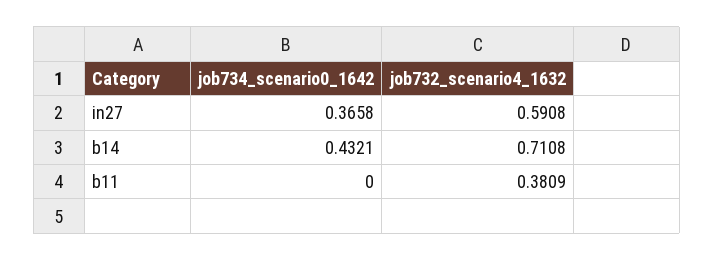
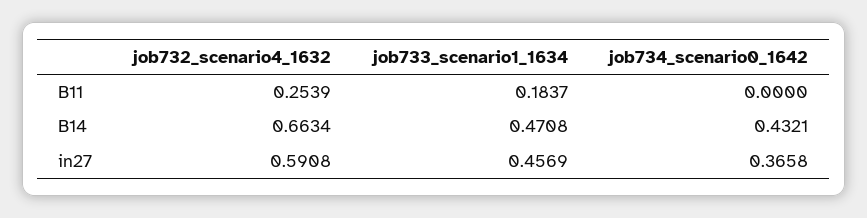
job732_scenario4_1632, b14: 0.7108 -> 0.6634
job732_scenario4_1632, b11: 0.3809 -> 0.2539
job733_scenario1_1634, b11: none -> 0.1837
job733_scenario1_1634, b14: none -> 0.4708
job733_scenario1_1634, in27: none -> 0.4569

